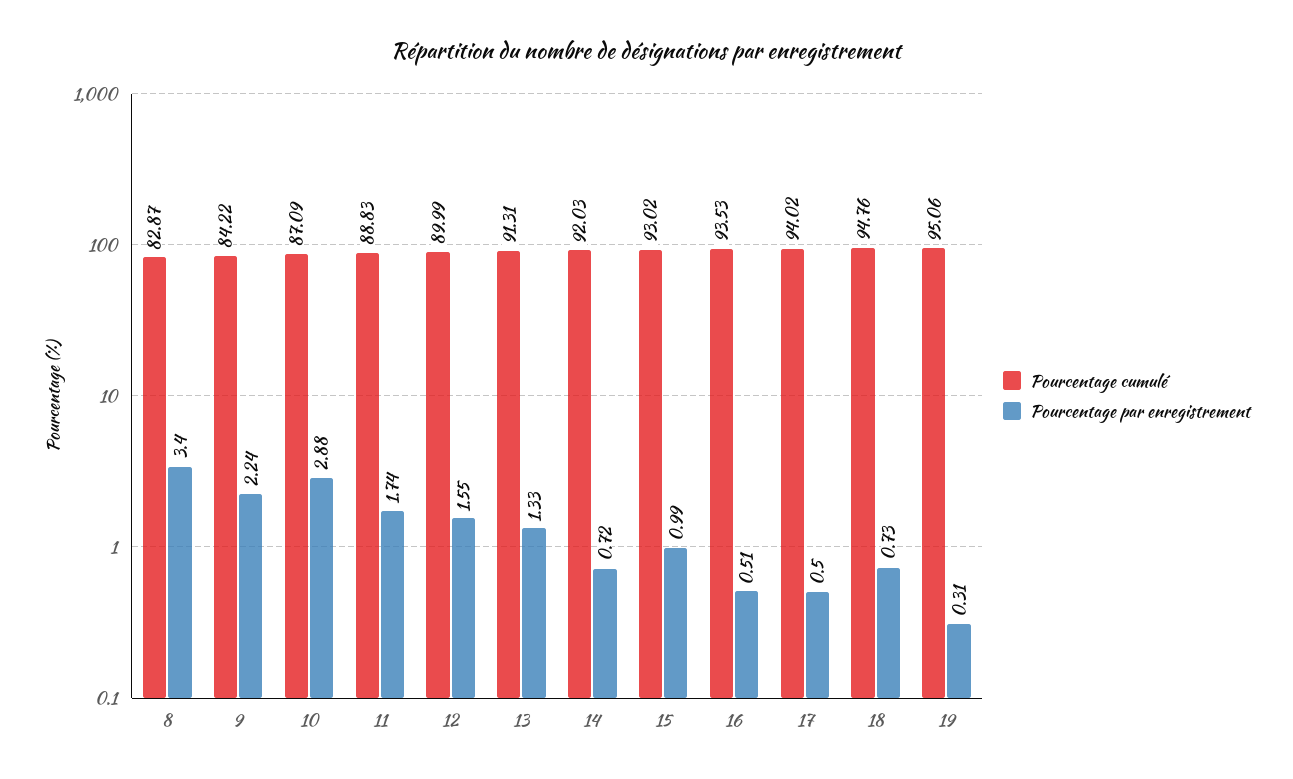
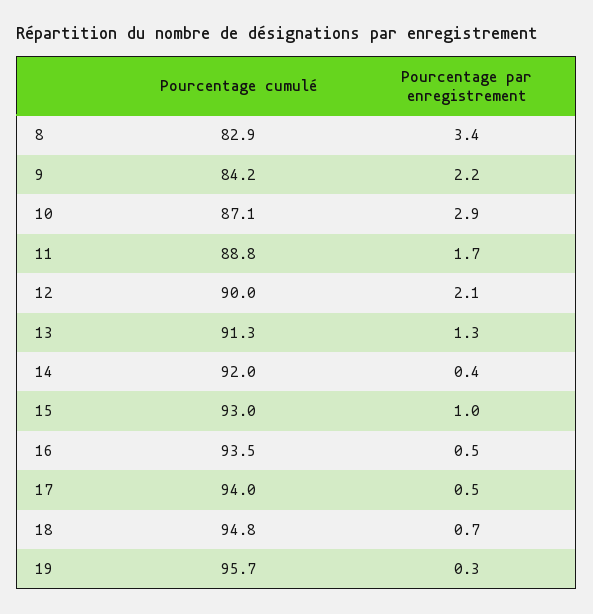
Pourcentage par enregistrement, 12: 1.55 -> 2.1
Pourcentage par enregistrement, 14: 0.72 -> 0.4
Pourcentage cumulé, 19: 95.06 -> 95.7

